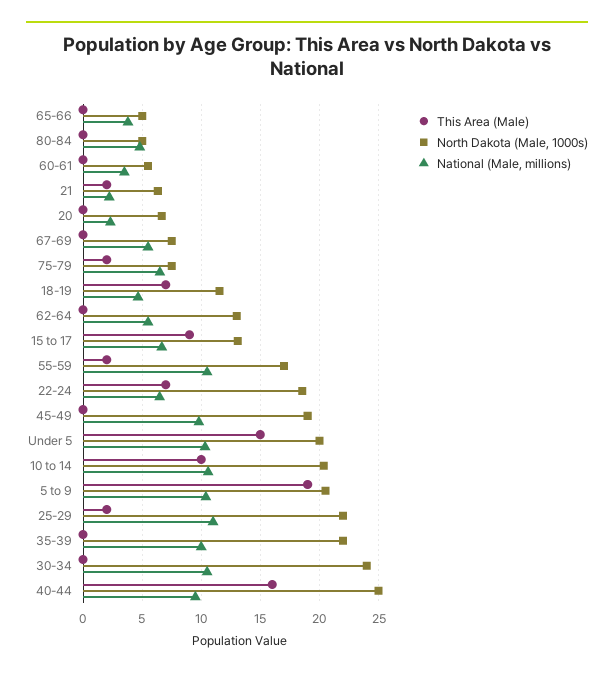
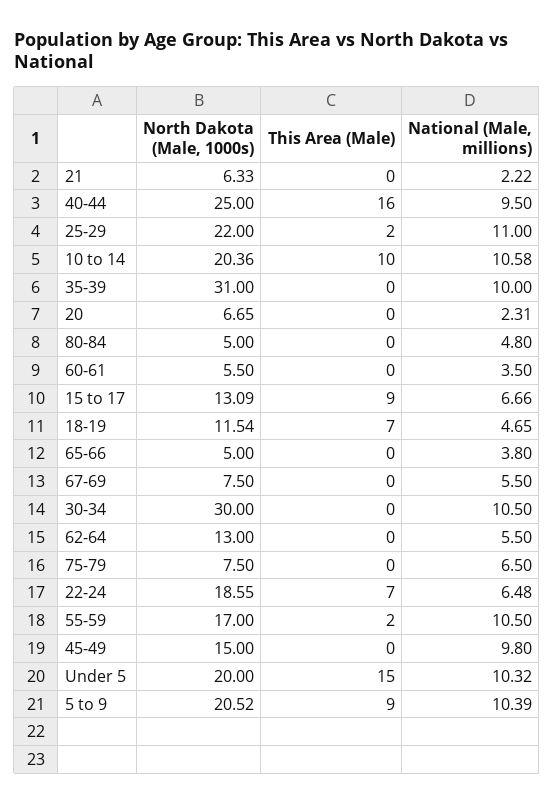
This Area (Male), 21: 2 -> 0
This Area (Male), 75-79: 2 -> 0
North Dakota (Male, 1000s), 45-49: 19 -> 15
This Area (Male), 5 to 9: 19 -> 9
North Dakota (Male, 1000s), 35-39: 22 -> 31
North Dakota (Male, 1000s), 30-34: 24 -> 30

